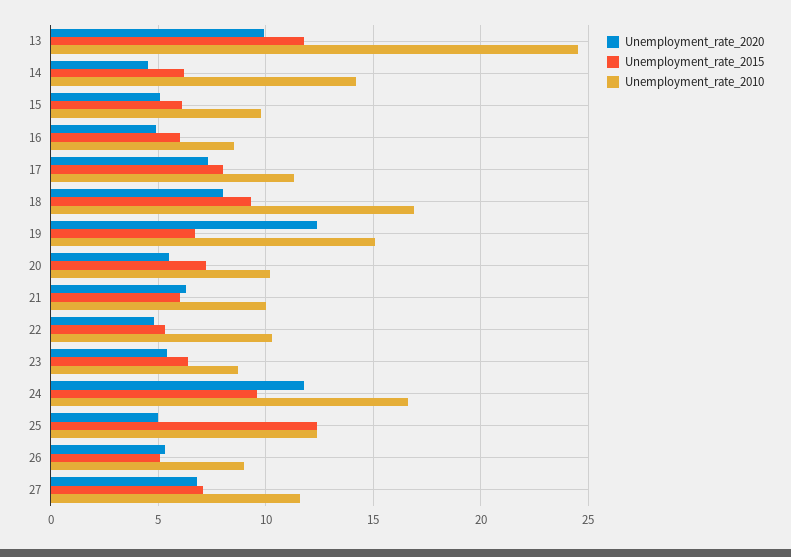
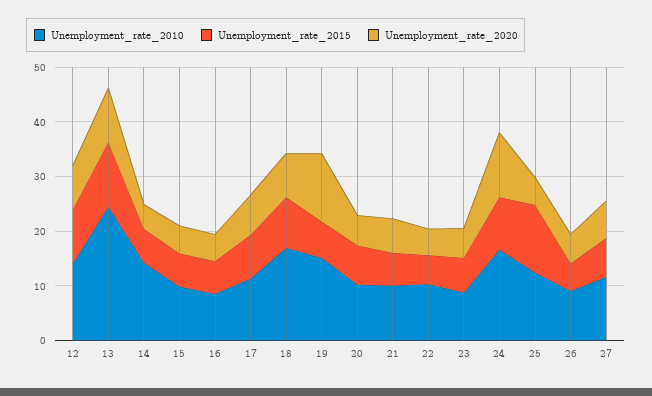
Unemployment_rate_2010, 12: none -> 14
Unemployment_rate_2015, 12: none -> 10
Unemployment_rate_2020, 12: none -> 8

